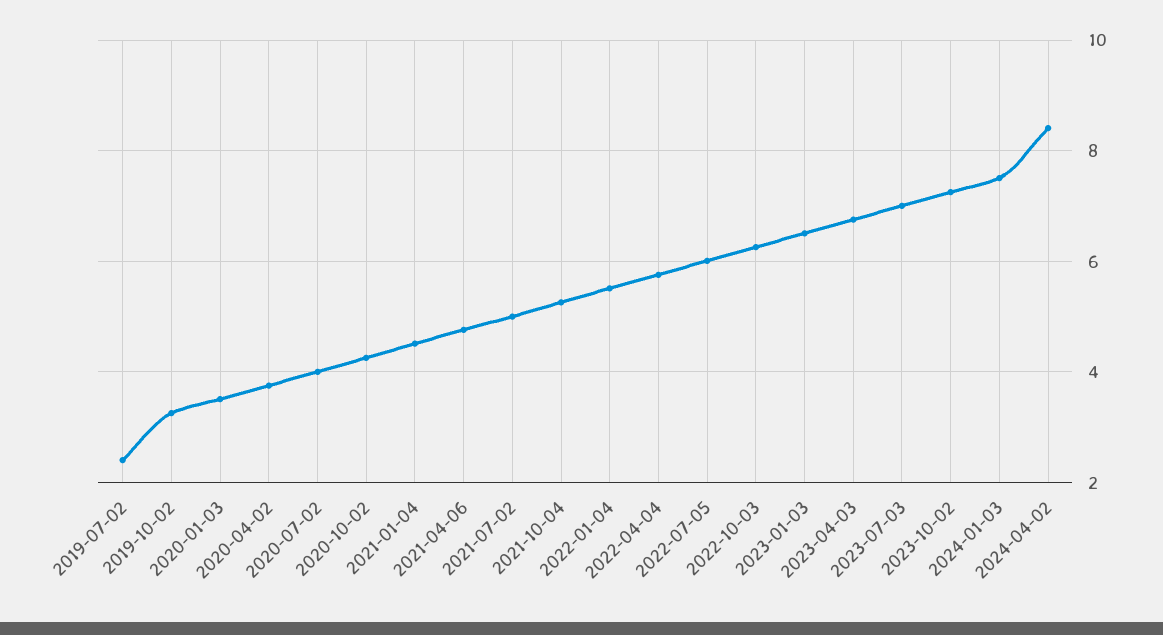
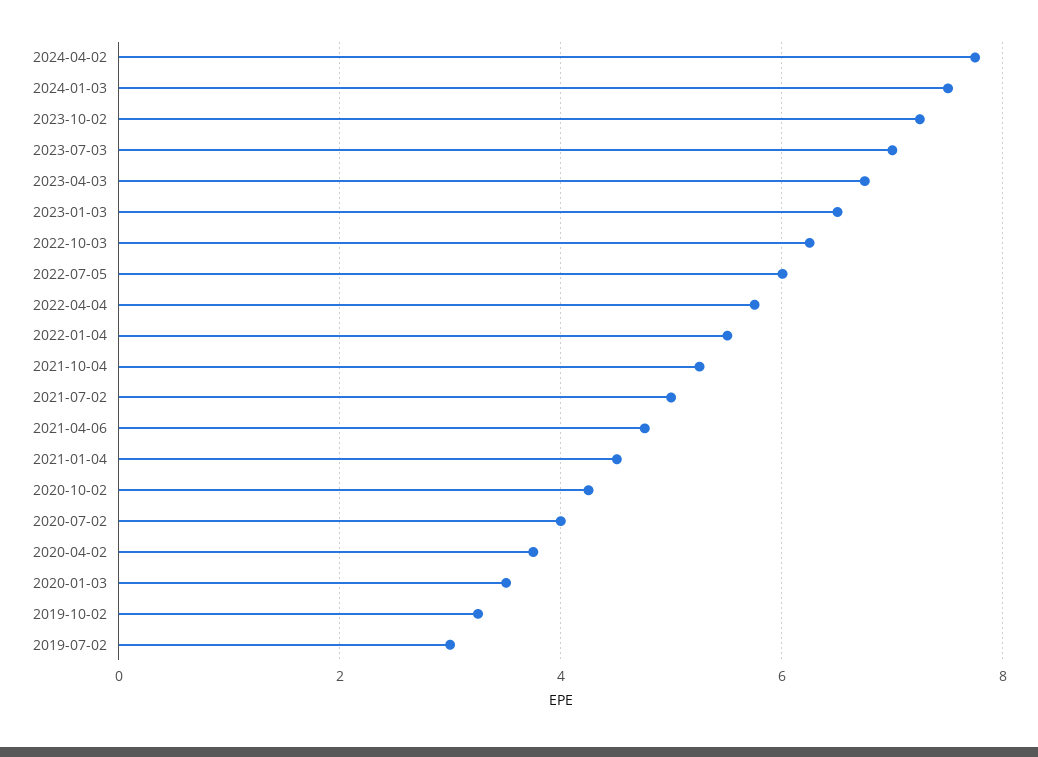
2019-07-02: 2.4 -> 3
2024-04-02: 8.4 -> 7.8

